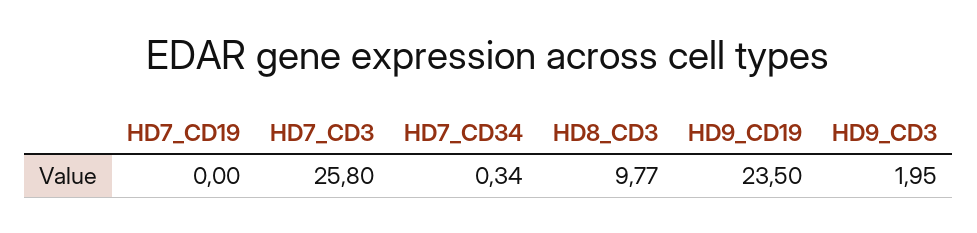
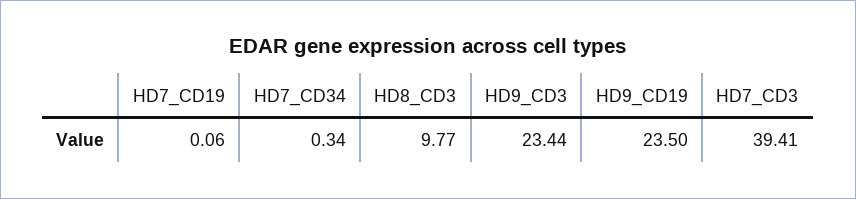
HD7_CD19: 0 -> 0.06
HD7_CD3: 25.8 -> 39.41
HD9_CD3: 1.95 -> 23.44

